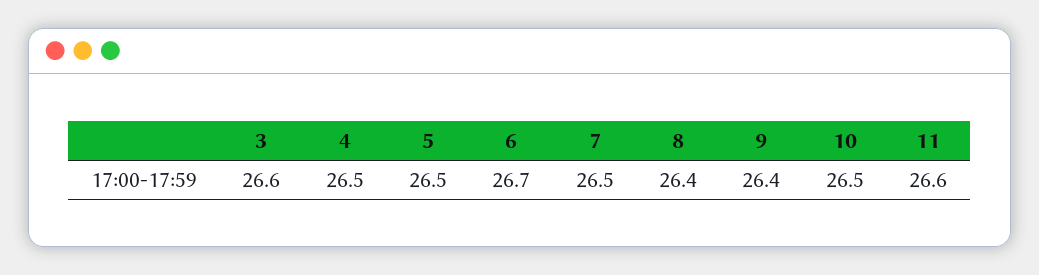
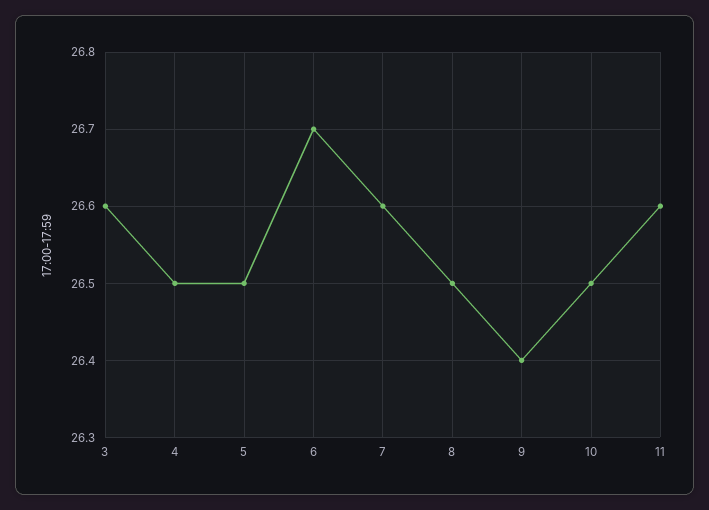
7: 26.5 -> 26.6
8: 26.4 -> 26.5

